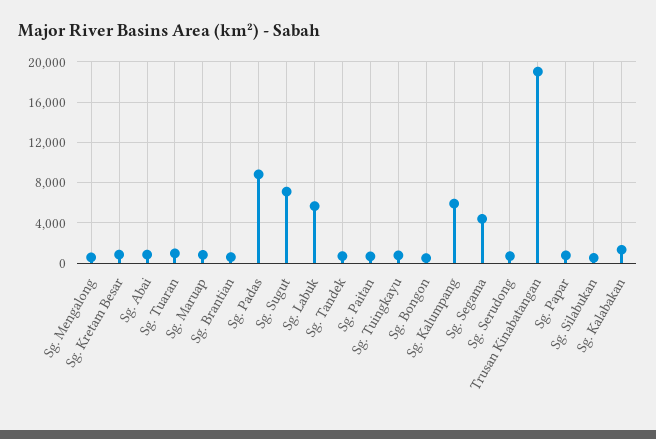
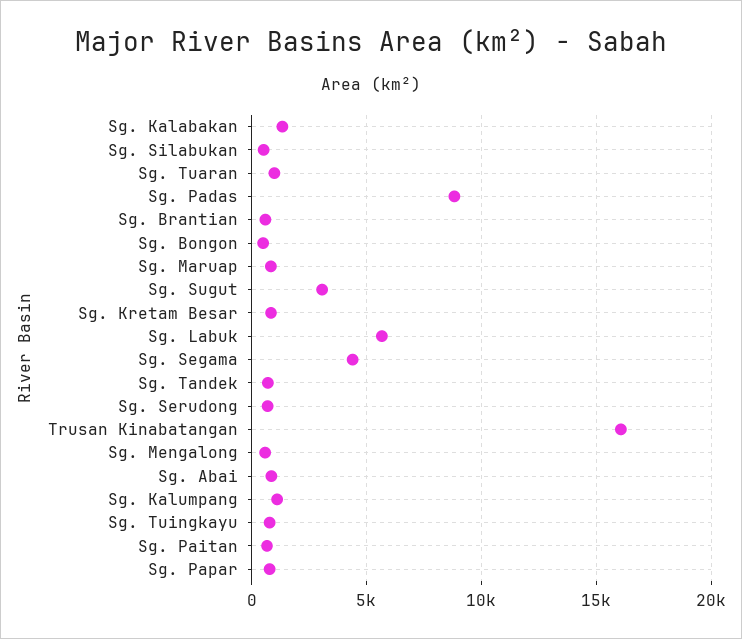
Sg. Sugut: 7000 -> 3000
Sg. Kalumpang: 6000 -> 1000
Trusan Kinabatangan: 19000 -> 16000

